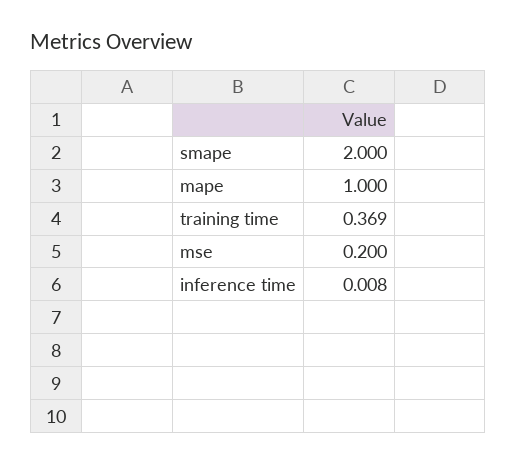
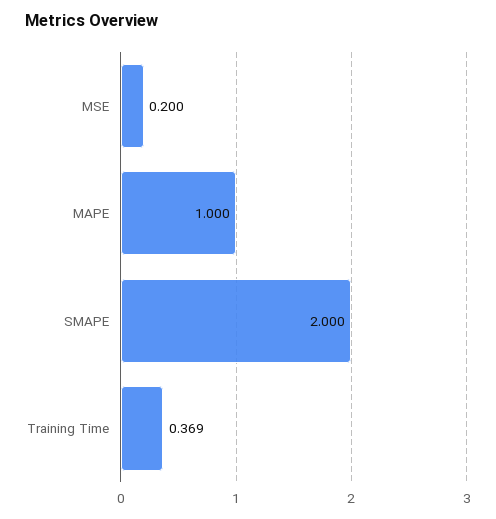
inference time: 0.008 -> none

